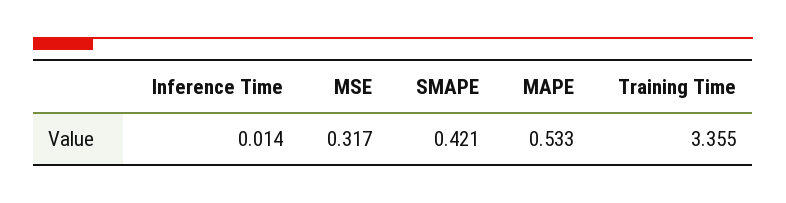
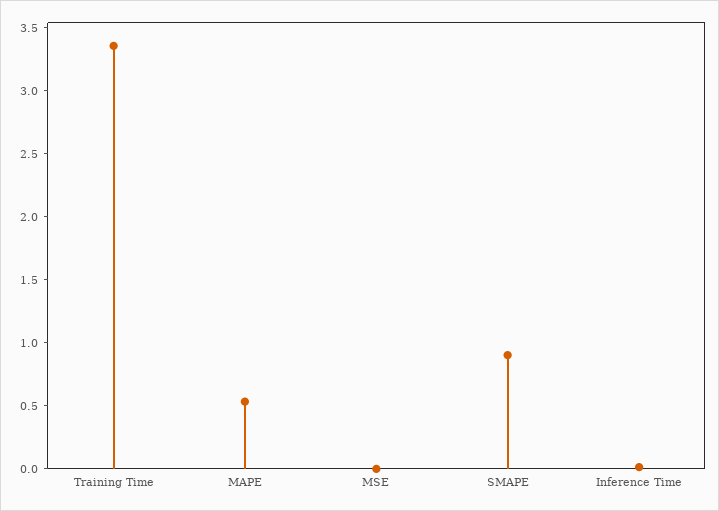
MSE: 0.317 -> 0
SMAPE: 0.421 -> 0.9

